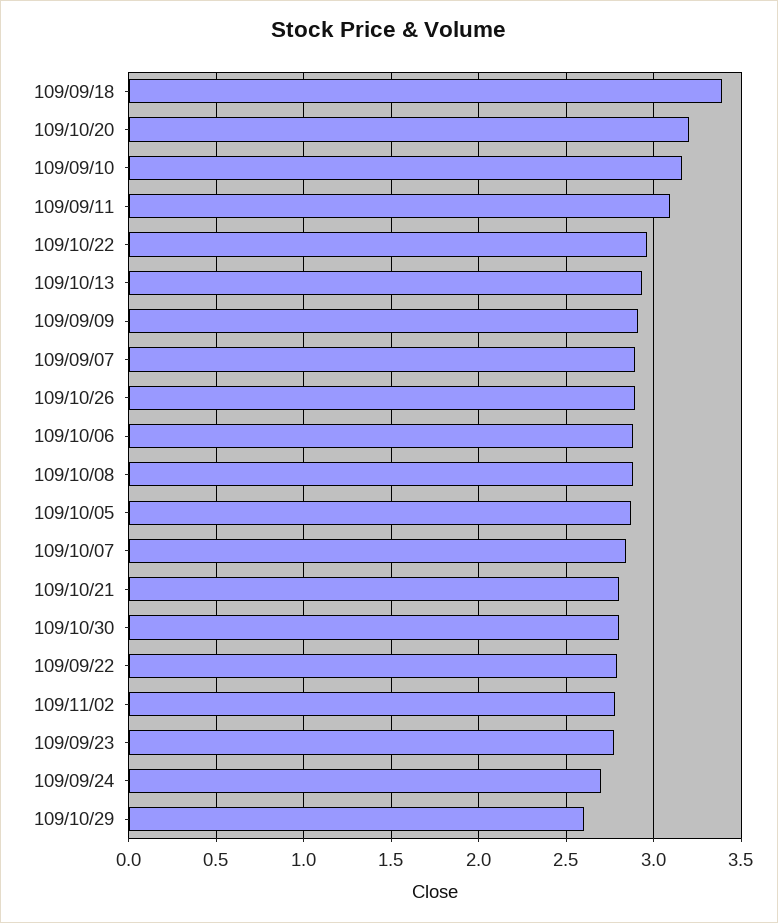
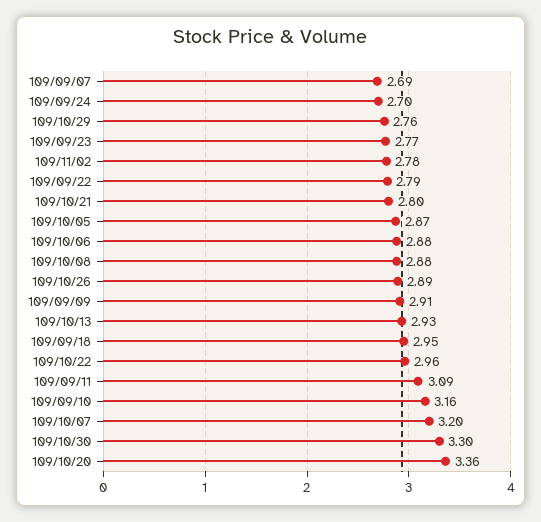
109/09/18: 3.4 -> 2.95
109/10/20: 3.2 -> 3.36
109/09/07: 2.9 -> 2.69
109/10/07: 2.85 -> 3.2
109/10/30: 2.8 -> 3.3
109/10/29: 2.6 -> 2.76

